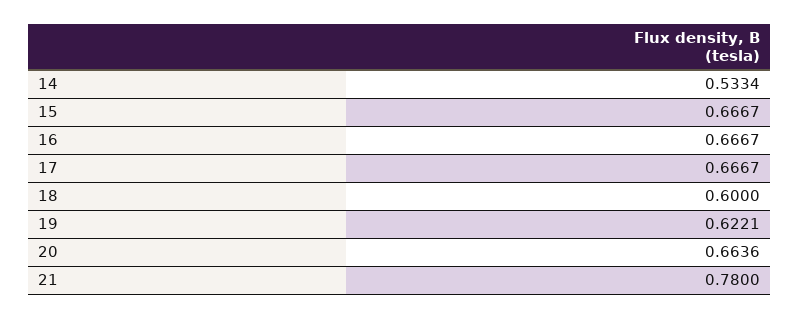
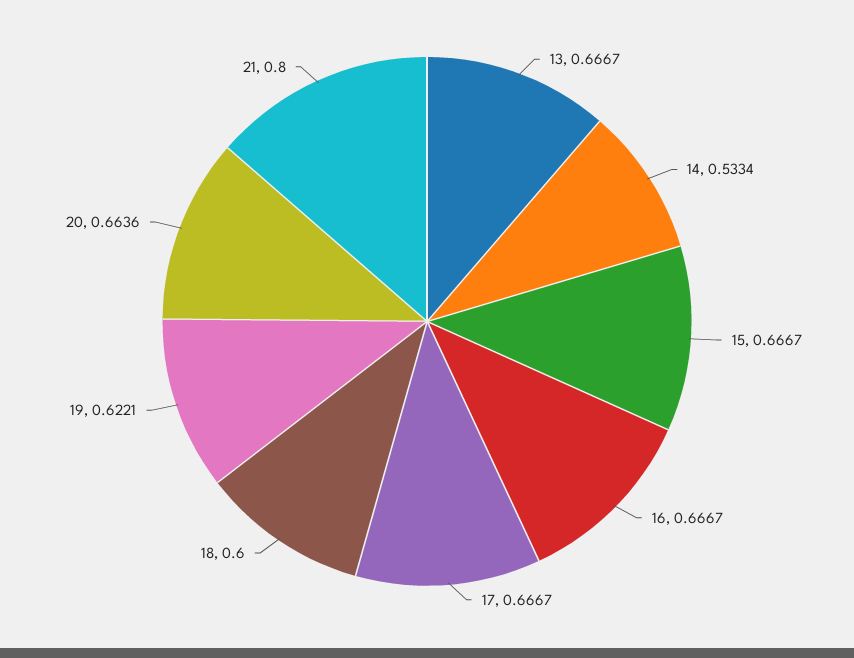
21: 0.78 -> 0.8
13: none -> 0.6667

